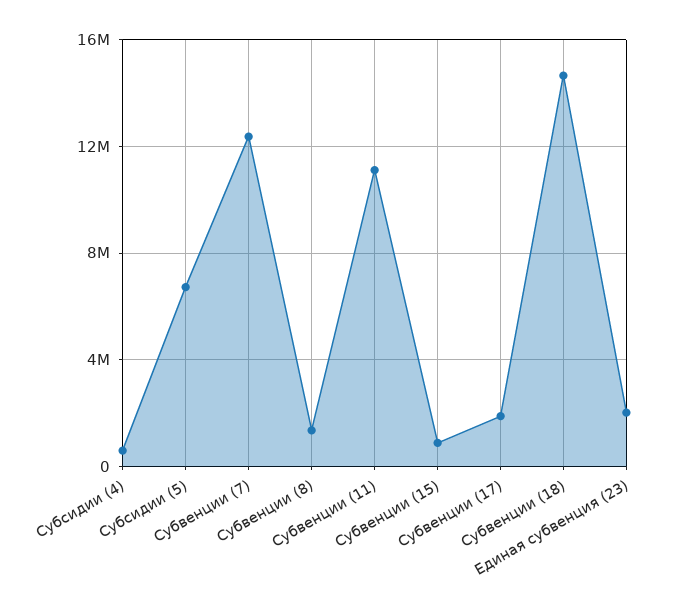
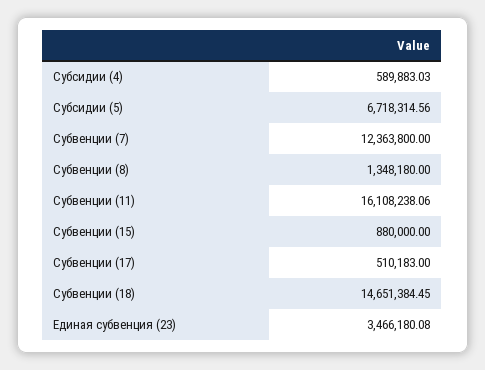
Субвенции (11): 11000000 -> 16108238.06
Субвенции (17): 2000000 -> 510183
Единая субвенция (23): 2000000 -> 3466180.08

